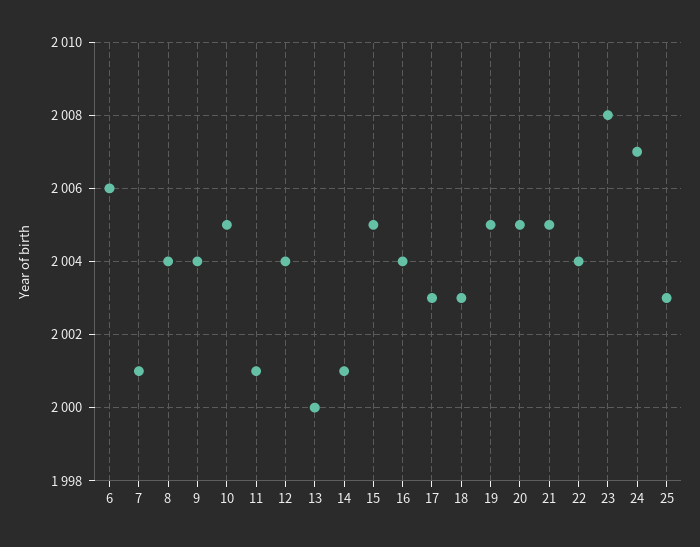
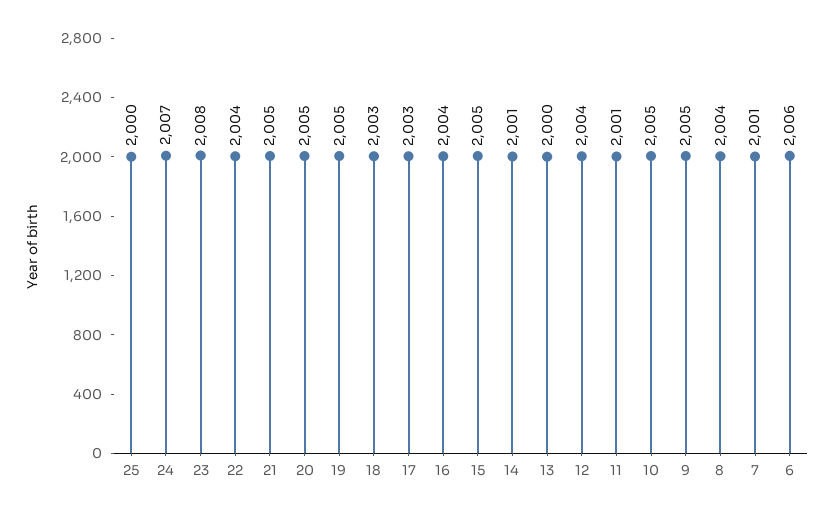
9: 2004 -> 2005
25: 2003 -> 2000

